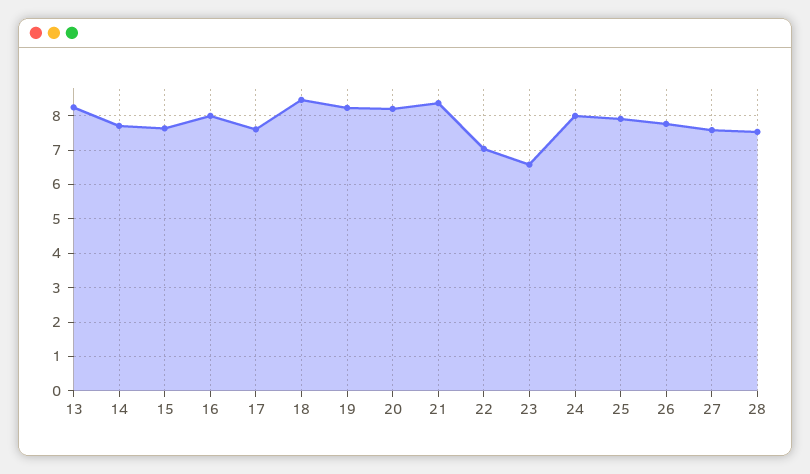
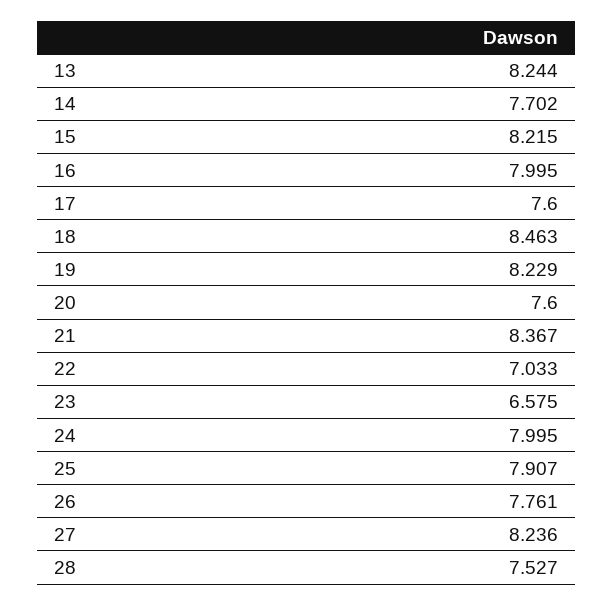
15: 7.6 -> 8.215
20: 8.2 -> 7.6
27: 7.6 -> 8.236

